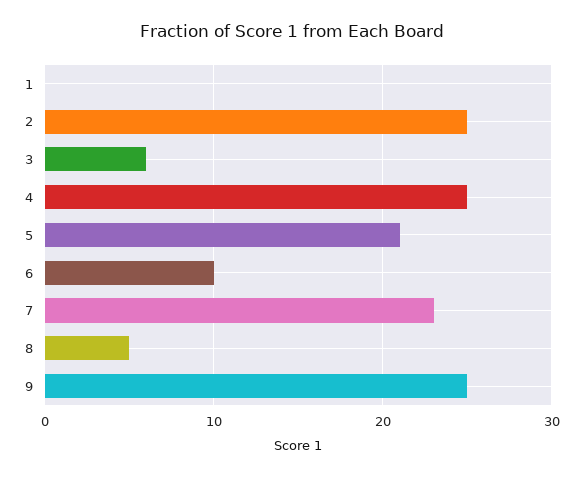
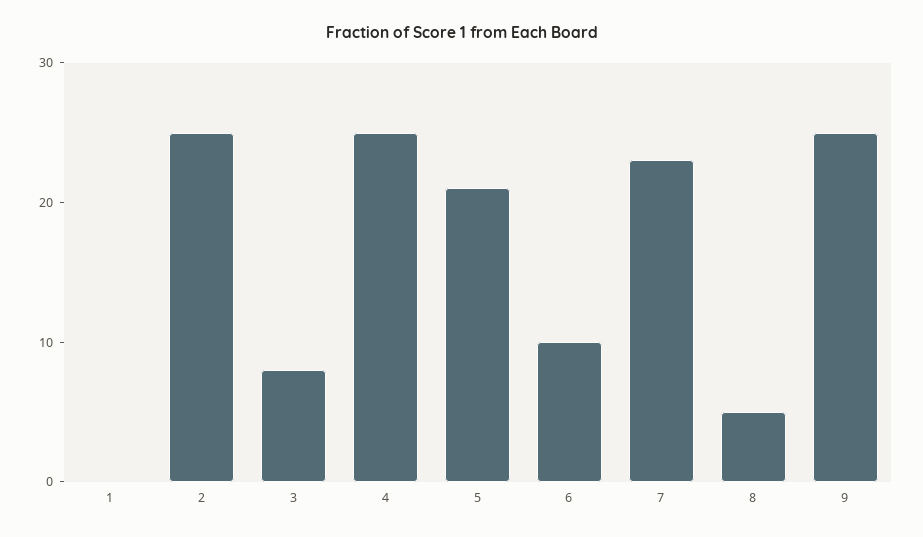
3: 6 -> 8

